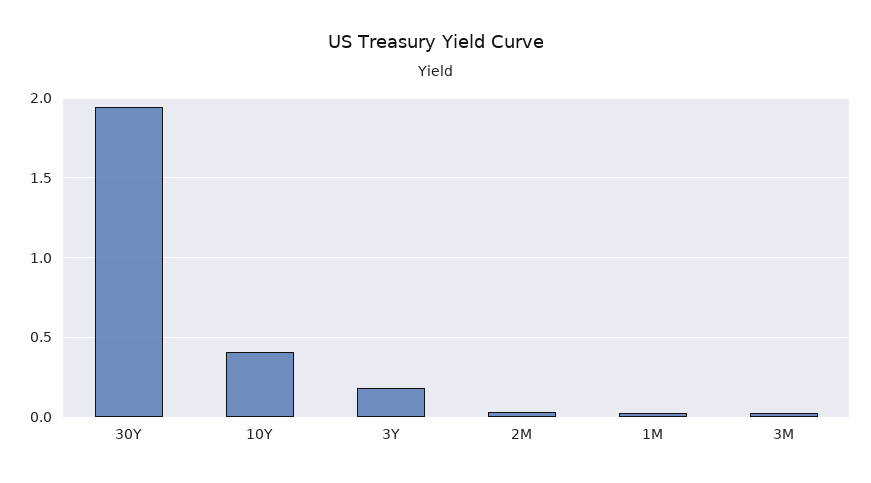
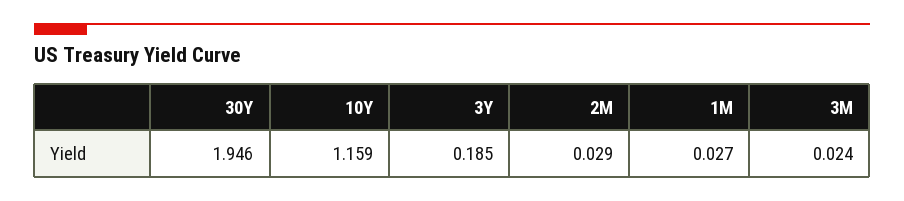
10Y: 0.4 -> 1.159

